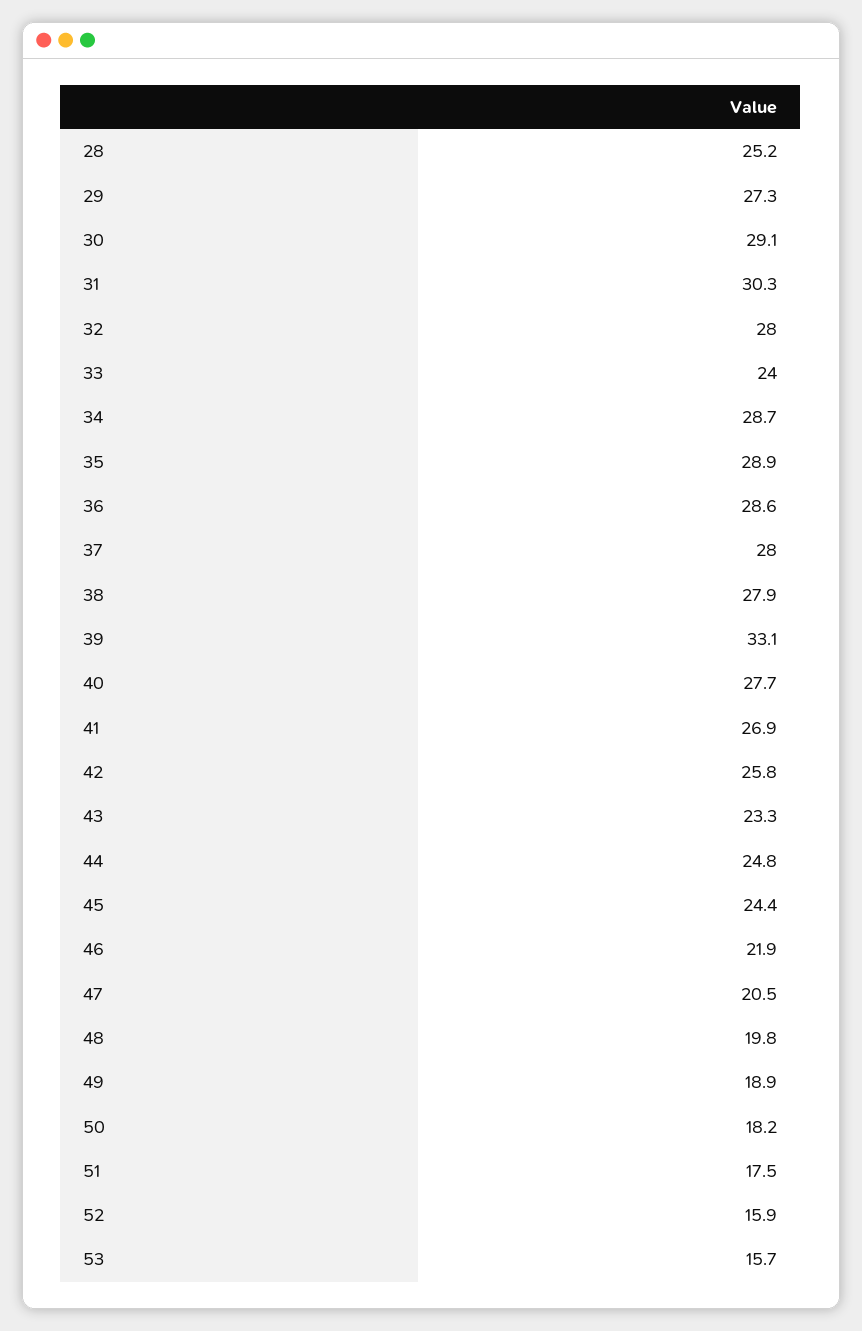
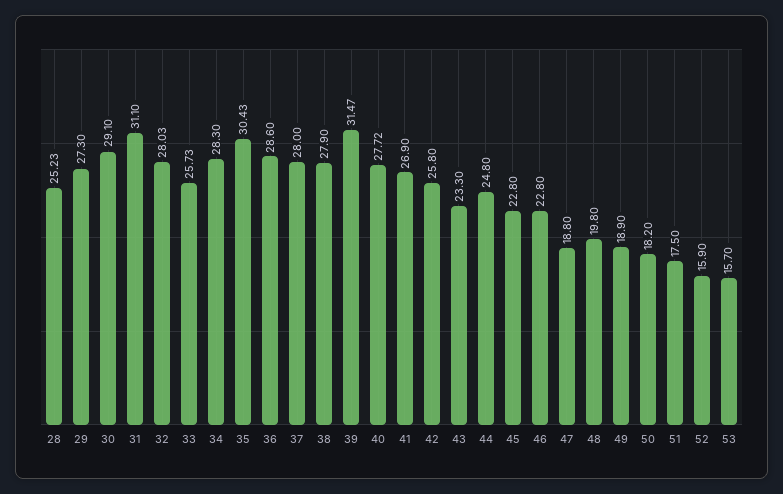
31: 30.3 -> 31.1
33: 24 -> 25.73
34: 28.7 -> 28.3
35: 28.9 -> 30.43
39: 33.1 -> 31.47
45: 24.4 -> 22.8
46: 21.9 -> 22.8
47: 20.5 -> 18.8

